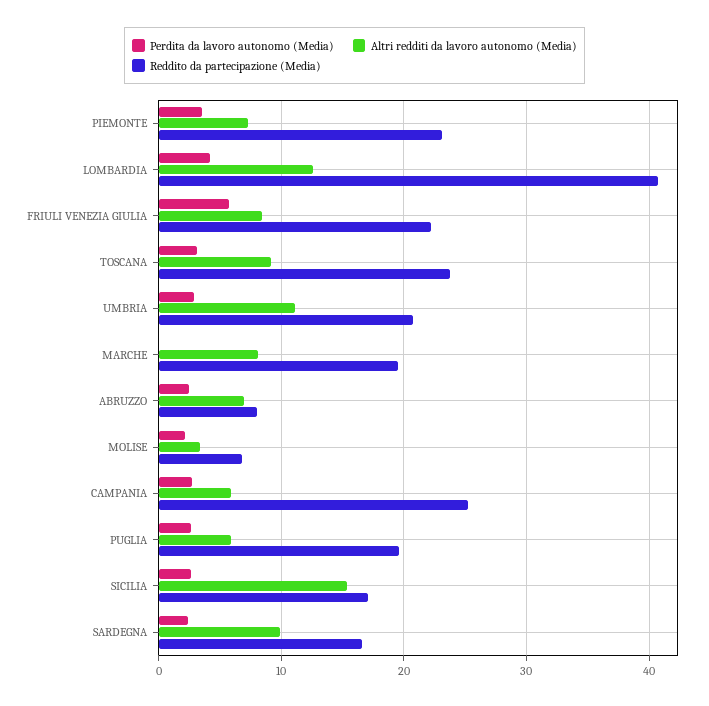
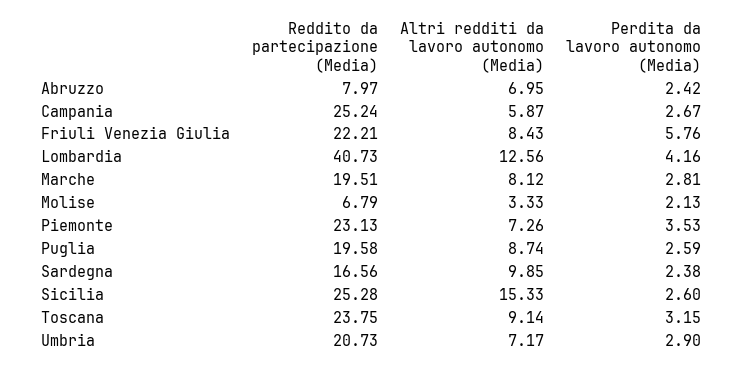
Altri redditi da lavoro autonomo (Media), UMBRIA: 11 -> 7.17
Perdita da lavoro autonomo (Media), MARCHE: 0 -> 2.81
Altri redditi da lavoro autonomo (Media), PUGLIA: 6 -> 8.74
Reddito da partecipazione (Media), SICILIA: 17 -> 25.28

